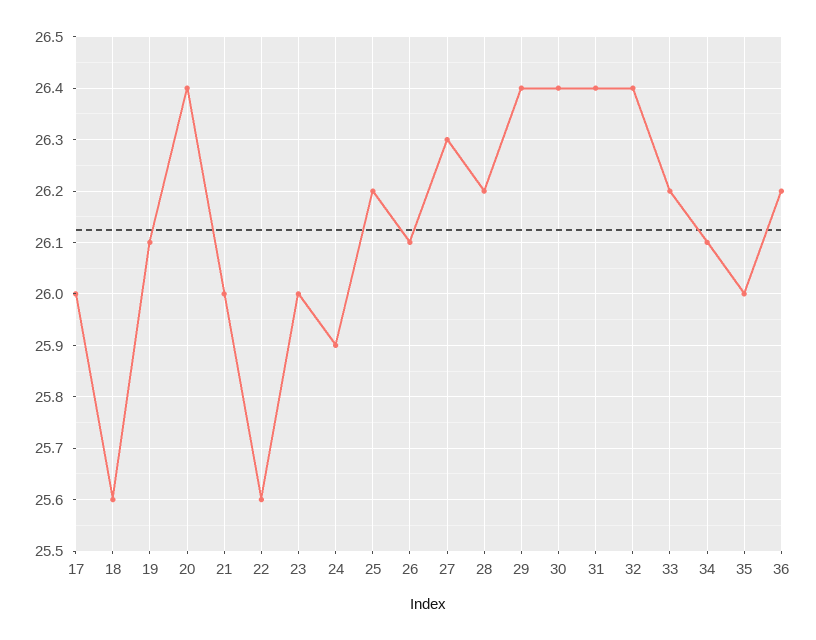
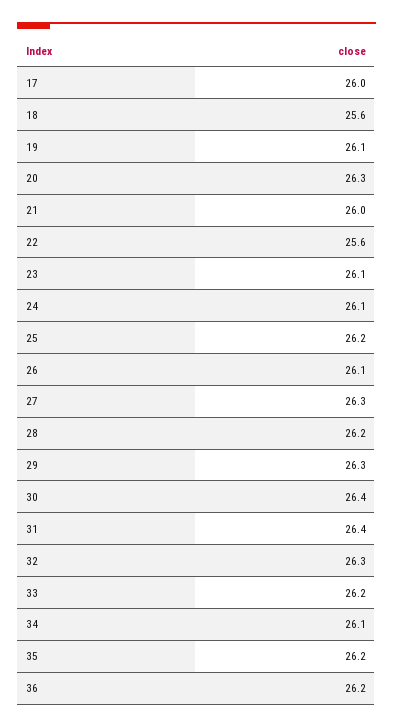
20: 26.4 -> 26.3
23: 26 -> 26.1
24: 25.9 -> 26.1
29: 26.4 -> 26.3
32: 26.4 -> 26.3
35: 26 -> 26.2

